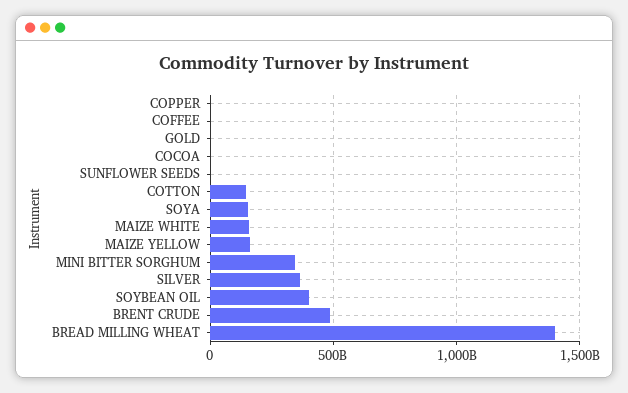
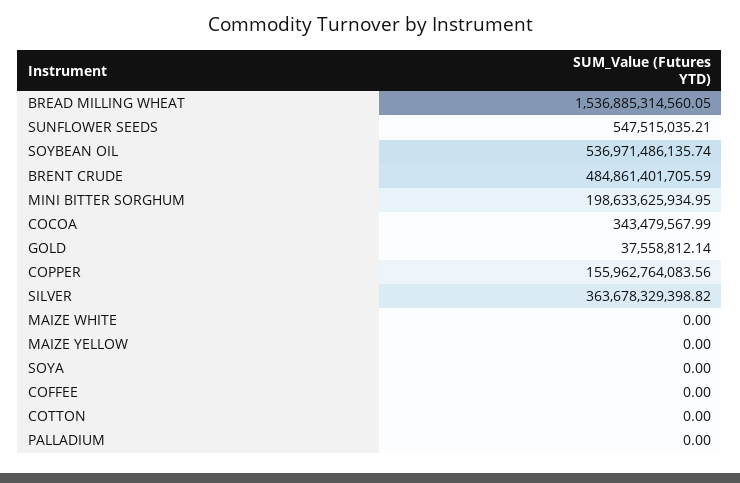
COPPER: 0 -> 155962764083.56
COTTON: 150000000000 -> 0
SOYA: 150000000000 -> 0
MAIZE WHITE: 150000000000 -> 0
MAIZE YELLOW: 150000000000 -> 0
MINI BITTER SORGHUM: 350000000000 -> 198633625934.95
SOYBEAN OIL: 400000000000 -> 536971486135.74
BREAD MILLING WHEAT: 1400000000000 -> 1536885314560.05
PALLADIUM: none -> 0

